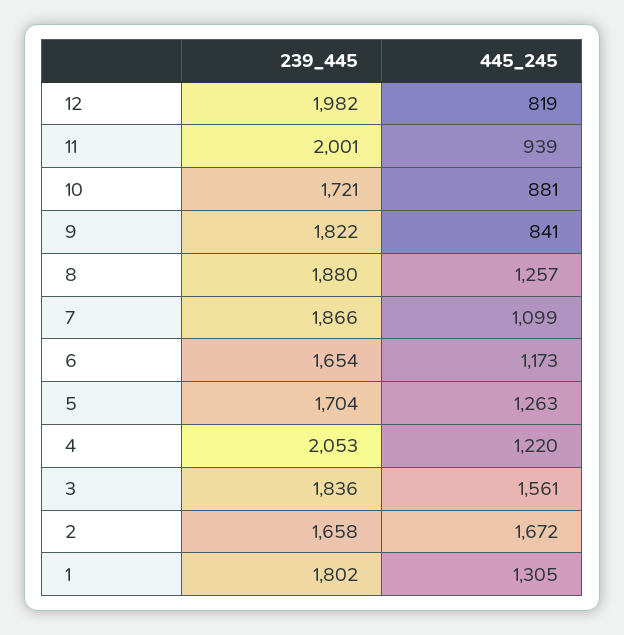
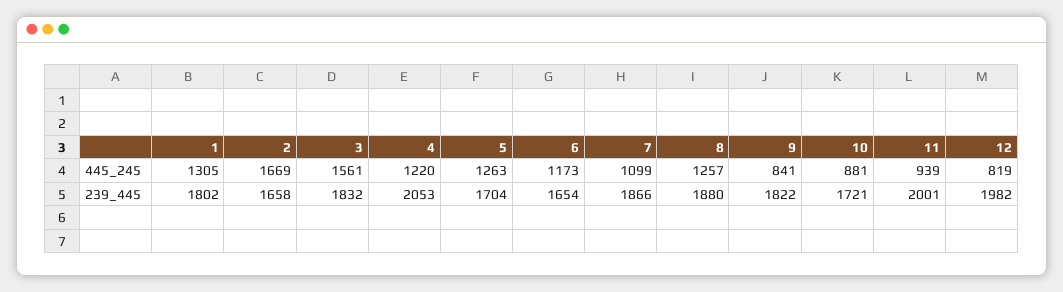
239_445, 3: 1836 -> 1832
445_245, 2: 1672 -> 1669

